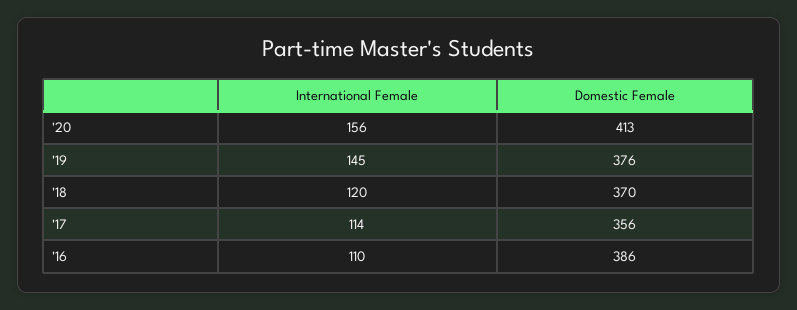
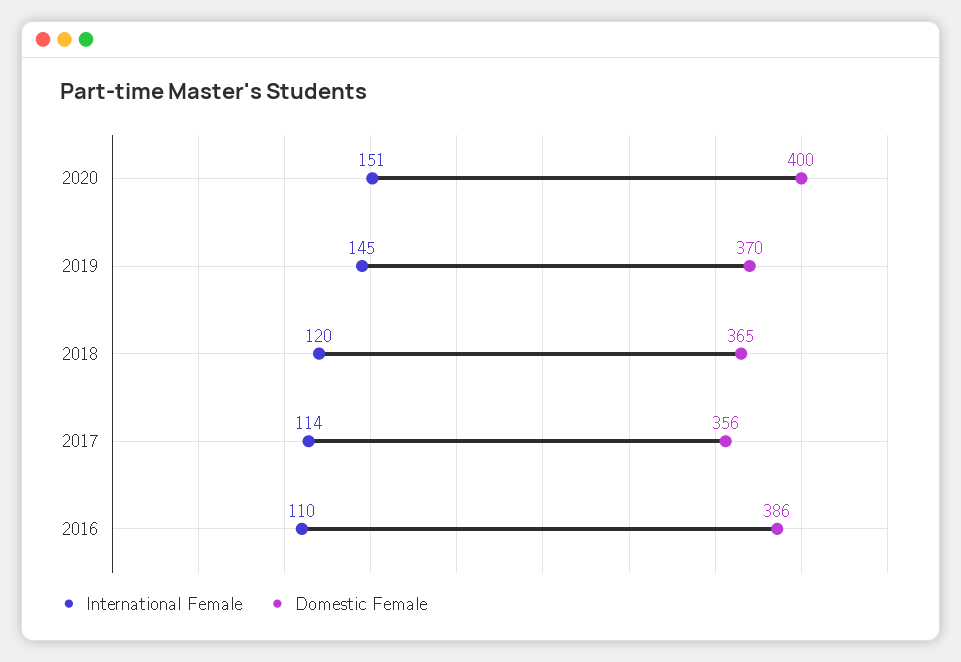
International Female, '20: 156 -> 151
Domestic Female, '20: 413 -> 400
Domestic Female, '19: 376 -> 370
Domestic Female, '18: 370 -> 365

